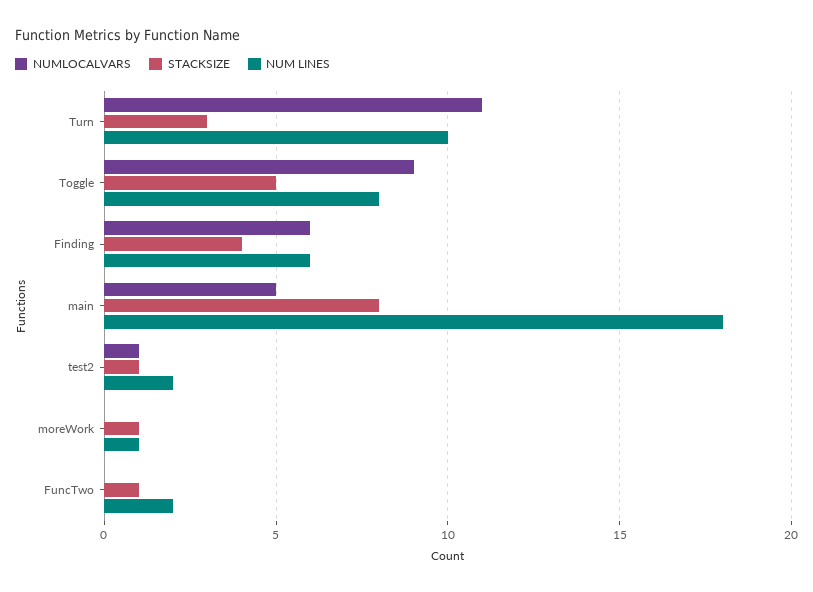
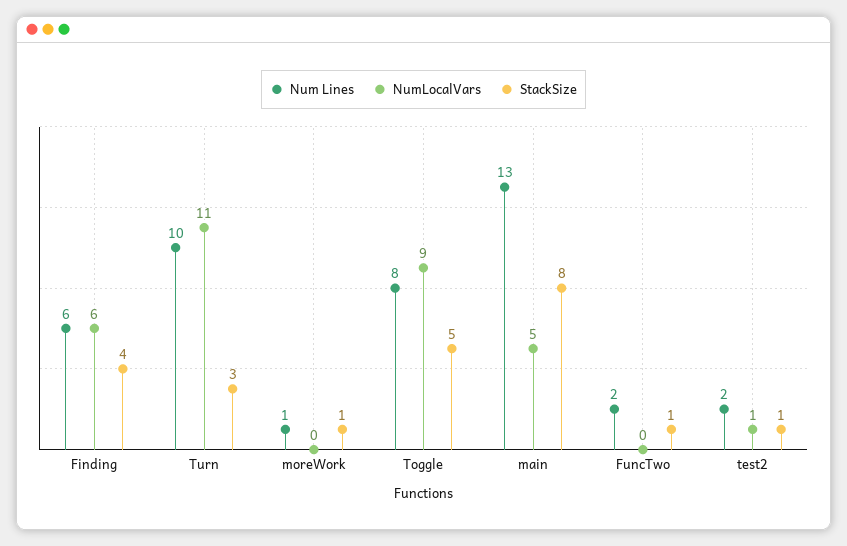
NUM LINES, main: 18 -> 13

